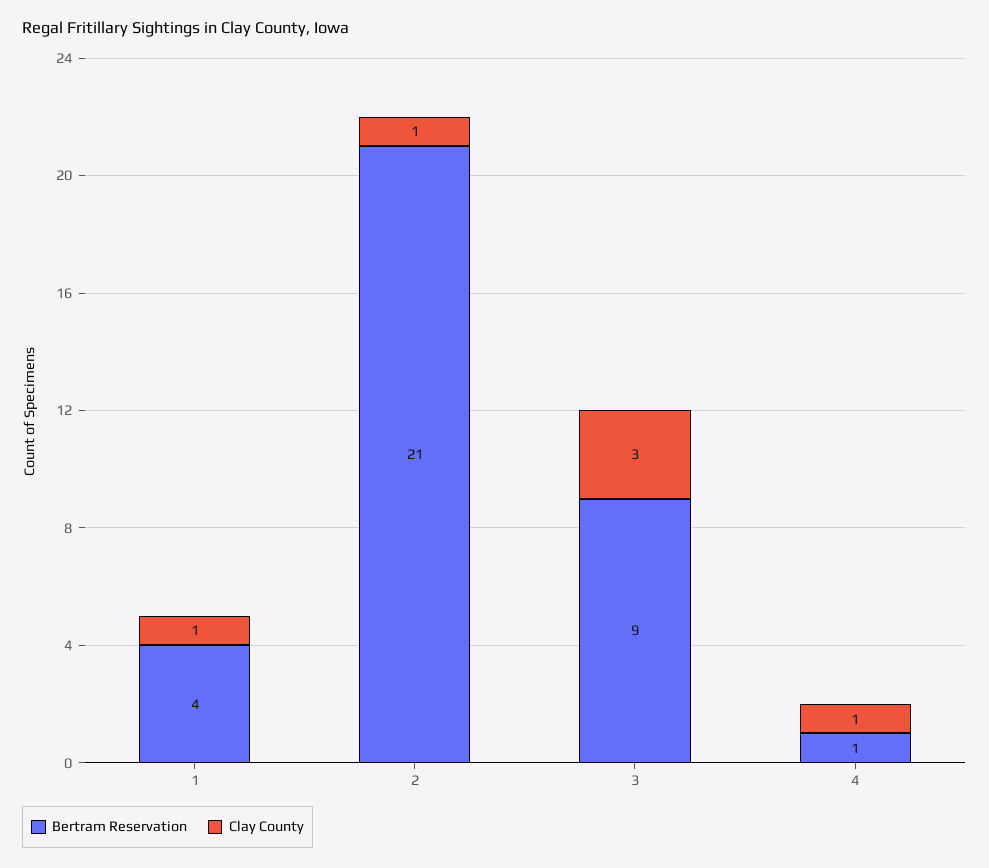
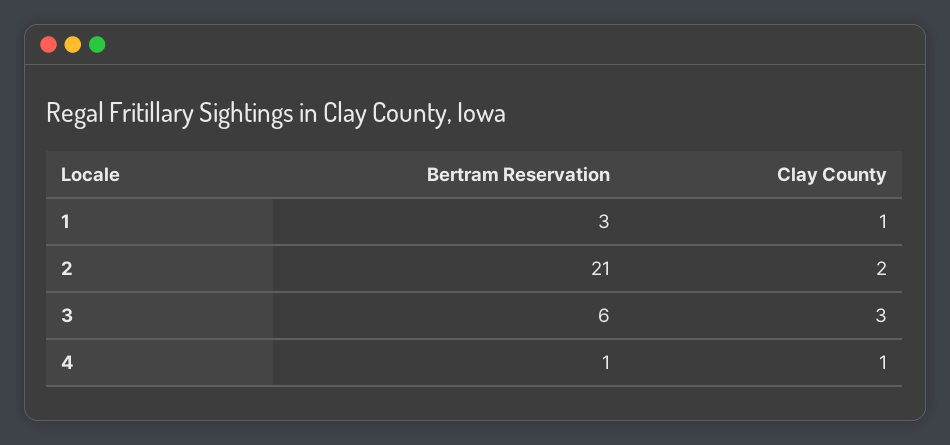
Bertram Reservation, 1: 4 -> 3
Clay County, 2: 1 -> 2
Bertram Reservation, 3: 9 -> 6

